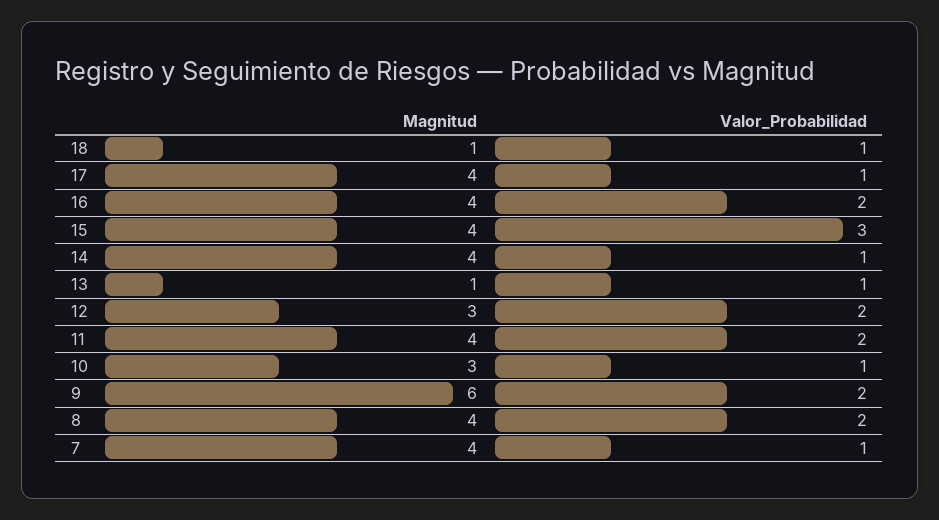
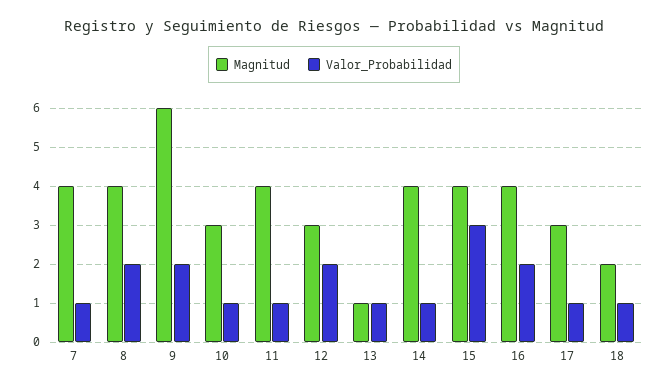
Magnitud, 18: 1 -> 2
Magnitud, 17: 4 -> 3
Valor_Probabilidad, 11: 2 -> 1

